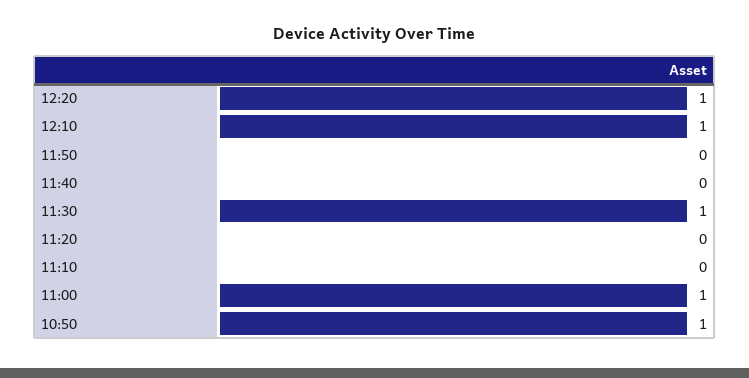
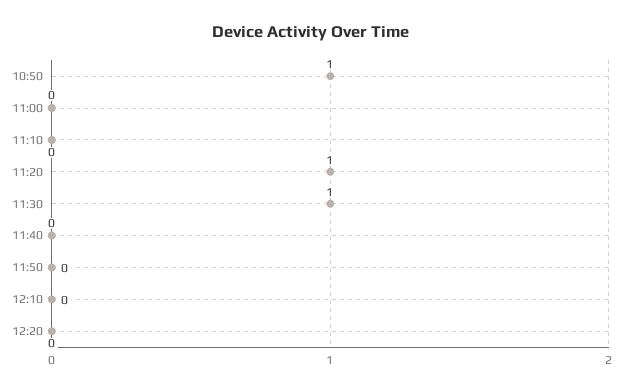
12:20: 1 -> 0
12:10: 1 -> 0
11:20: 0 -> 1
11:00: 1 -> 0

